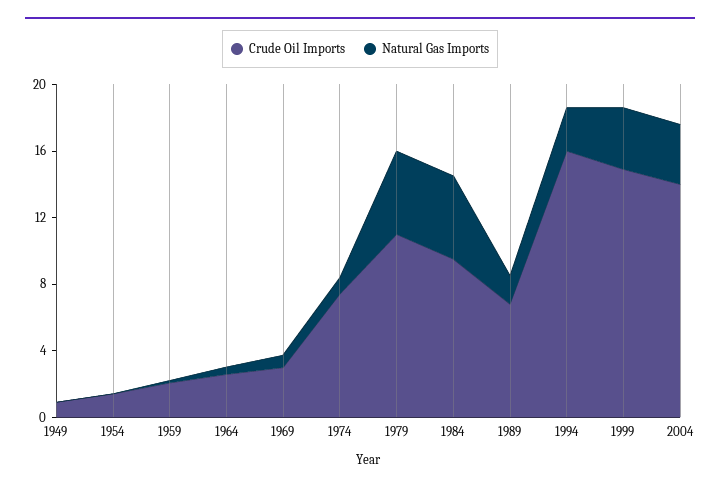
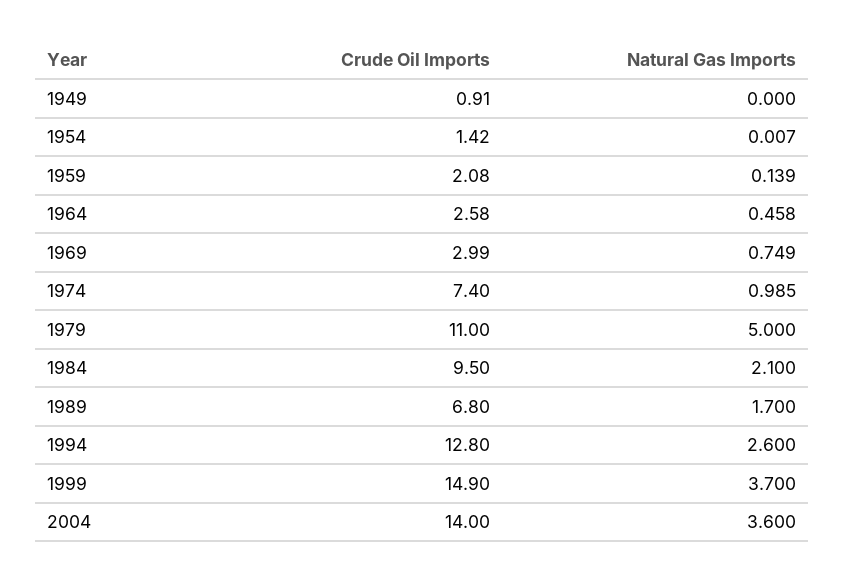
Natural Gas Imports, 1984: 5 -> 2.1
Crude Oil Imports, 1994: 16 -> 12.8

